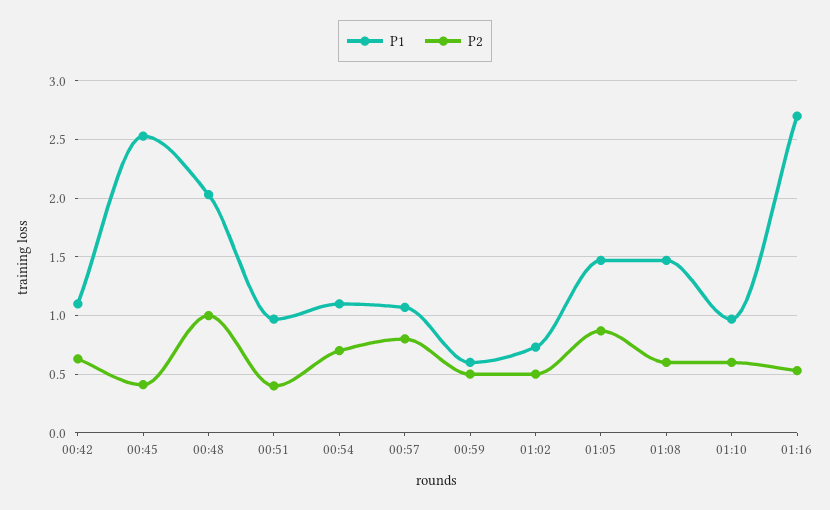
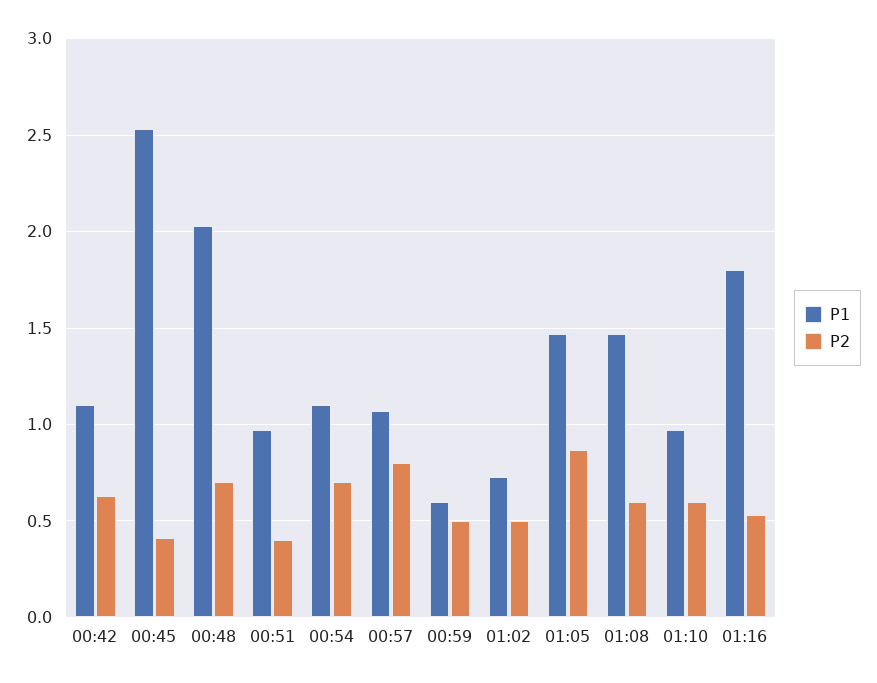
P2, 00:48: 1 -> 0.7
P1, 01:16: 2.7 -> 1.8

